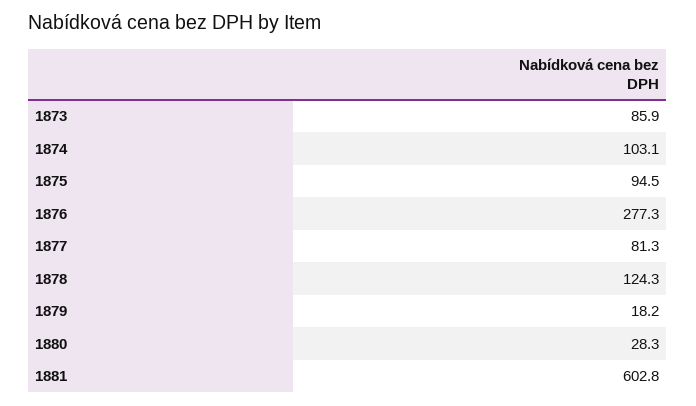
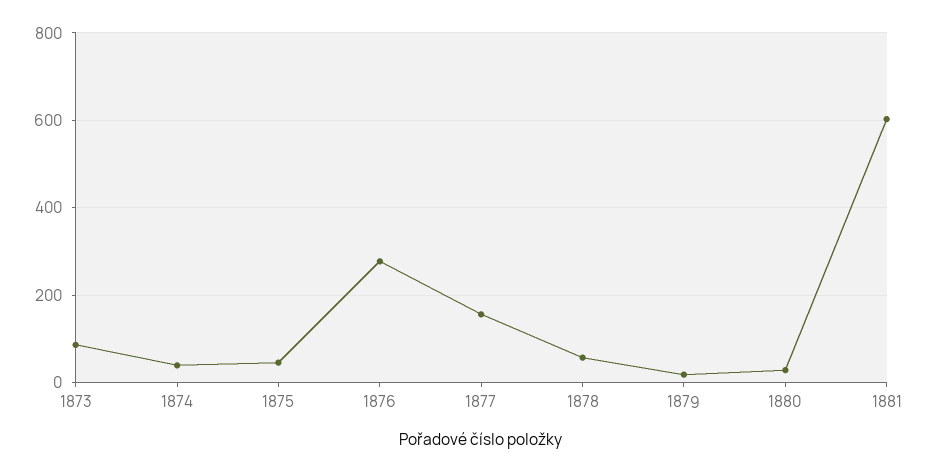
1874: 103.1 -> 40
1875: 94.5 -> 40
1877: 81.3 -> 160
1878: 124.3 -> 60

